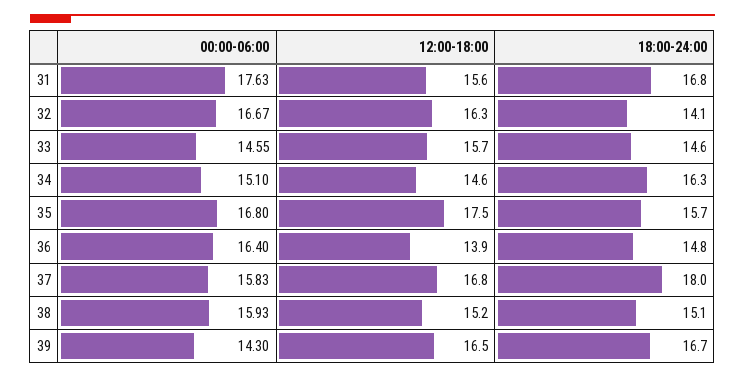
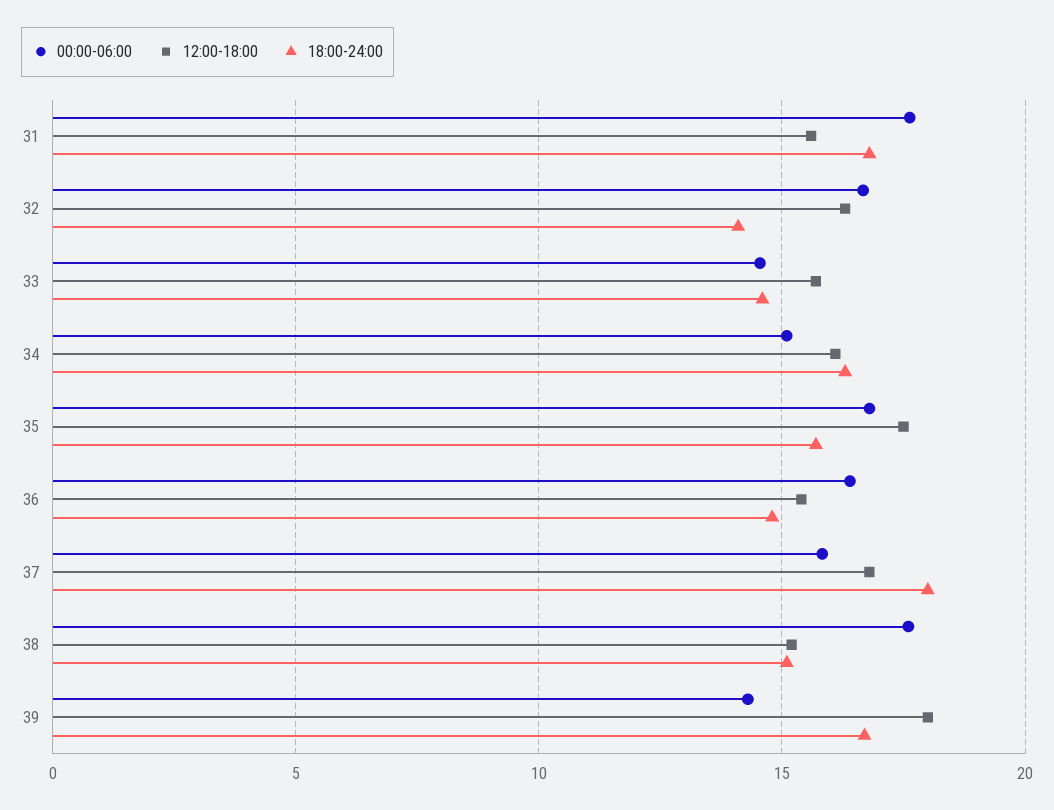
12:00-18:00, 34: 14.6 -> 16
12:00-18:00, 36: 13.9 -> 15.5
00:00-06:00, 38: 15.93 -> 17.5
12:00-18:00, 39: 16.5 -> 18

